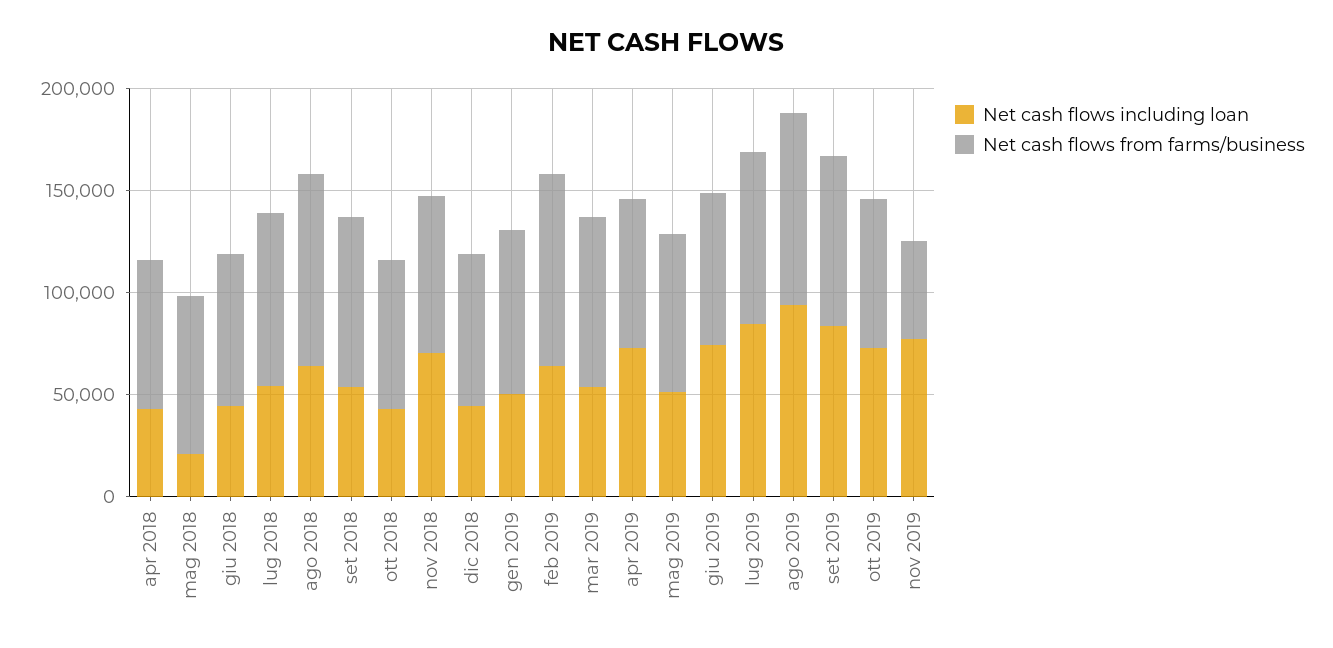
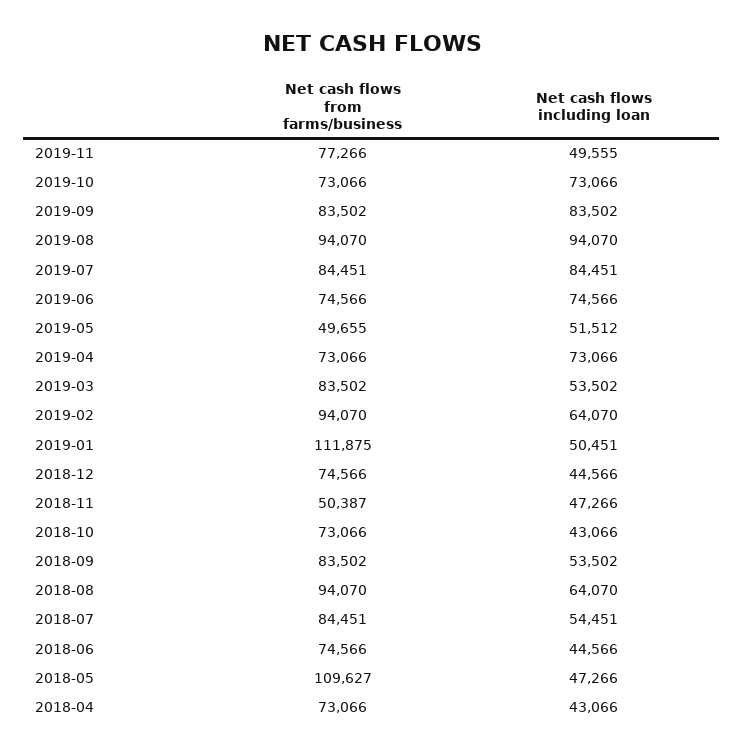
Net cash flows including loan, mag 2018: 20000 -> 47266
Net cash flows from farms/business, mag 2018: 80000 -> 109627
Net cash flows including loan, nov 2018: 70000 -> 47266
Net cash flows from farms/business, nov 2018: 80000 -> 50387
Net cash flows from farms/business, gen 2019: 80000 -> 111875
Net cash flows from farms/business, mag 2019: 80000 -> 49655
Net cash flows including loan, nov 2019: 80000 -> 49555
Net cash flows from farms/business, nov 2019: 50000 -> 77266

